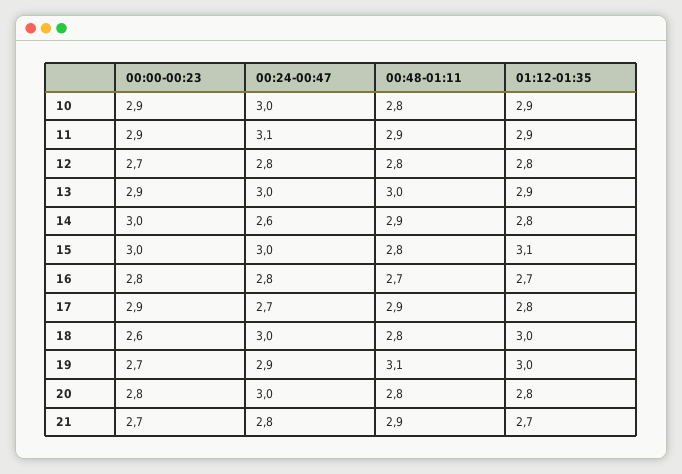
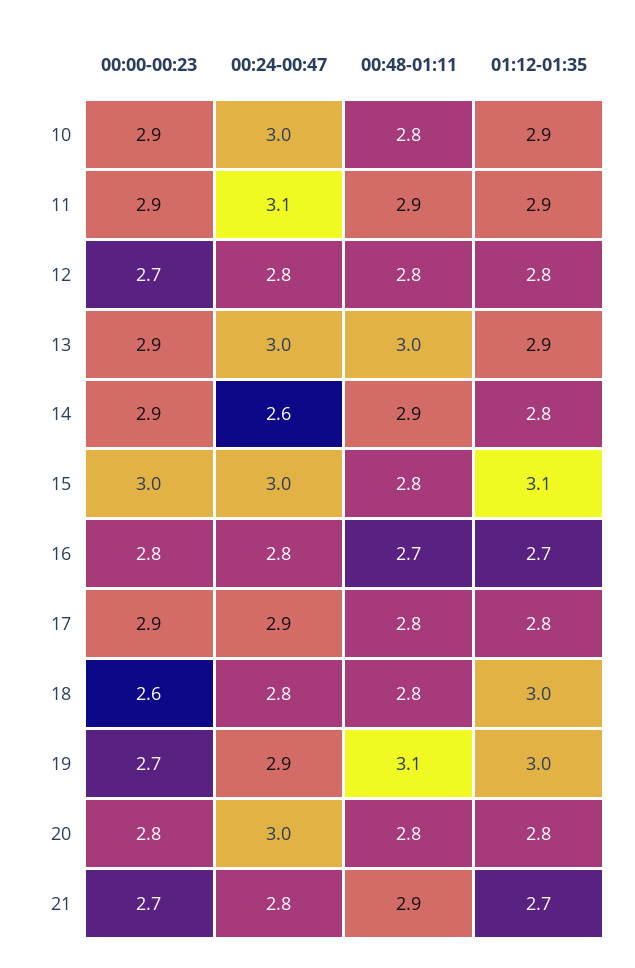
00:00-00:23, 14: 3 -> 2.9
00:24-00:47, 17: 2.7 -> 2.9
00:48-01:11, 17: 2.9 -> 2.8
00:24-00:47, 18: 3 -> 2.8

